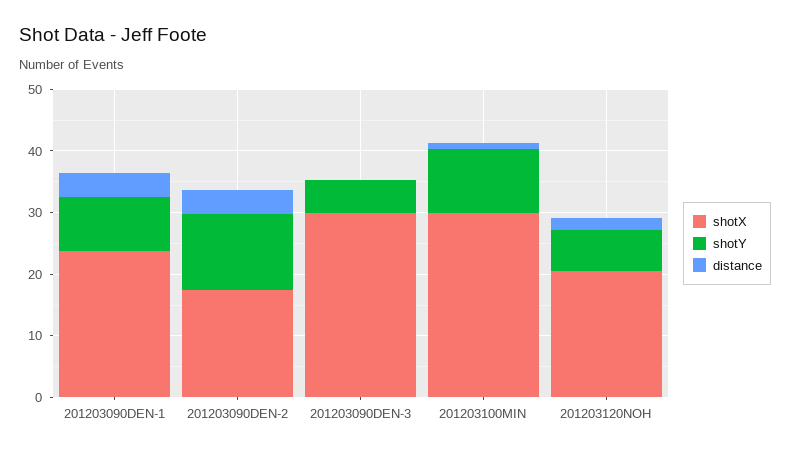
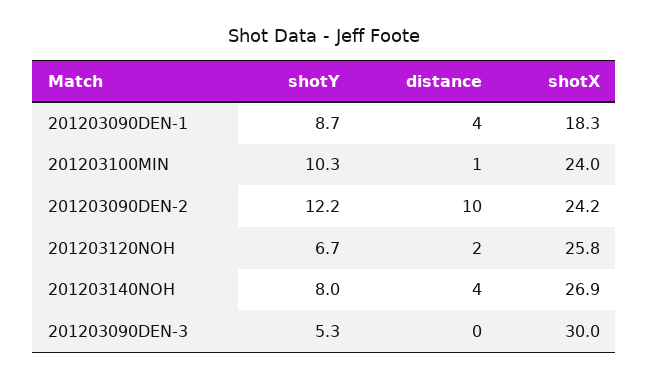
shotX, 201203090DEN-1: 24 -> 18.3
shotX, 201203090DEN-2: 18 -> 24.2
distance, 201203090DEN-2: 4 -> 10
shotX, 201203100MIN: 30 -> 24
shotX, 201203120NOH: 20 -> 25.8
shotY, 201203140NOH: none -> 8
distance, 201203140NOH: none -> 4
shotX, 201203140NOH: none -> 26.9

